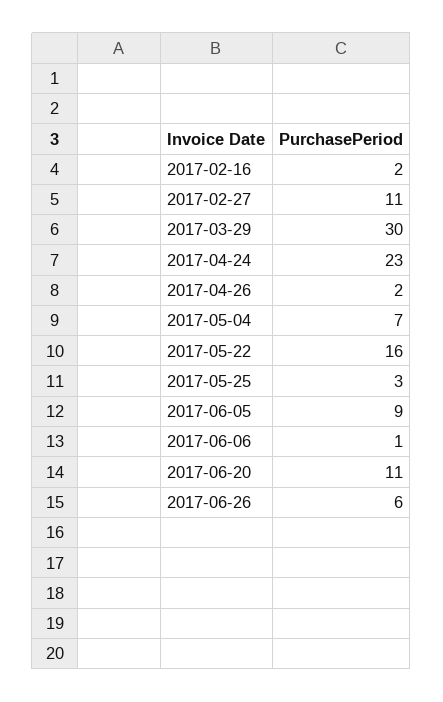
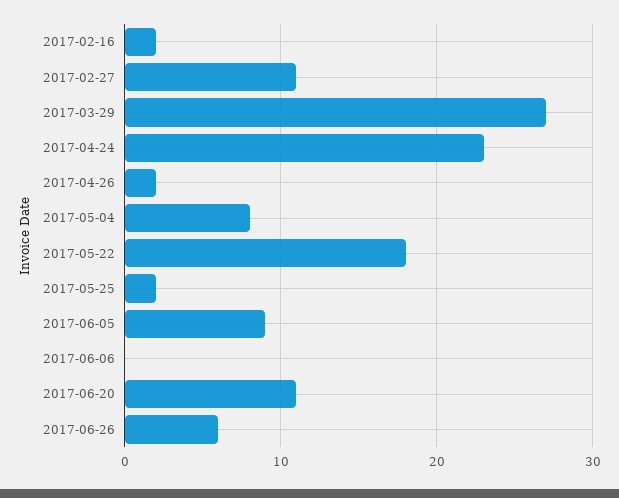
2017-03-29: 30 -> 27
2017-05-04: 7 -> 8
2017-05-22: 16 -> 18
2017-05-25: 3 -> 2
2017-06-06: 1 -> 0

